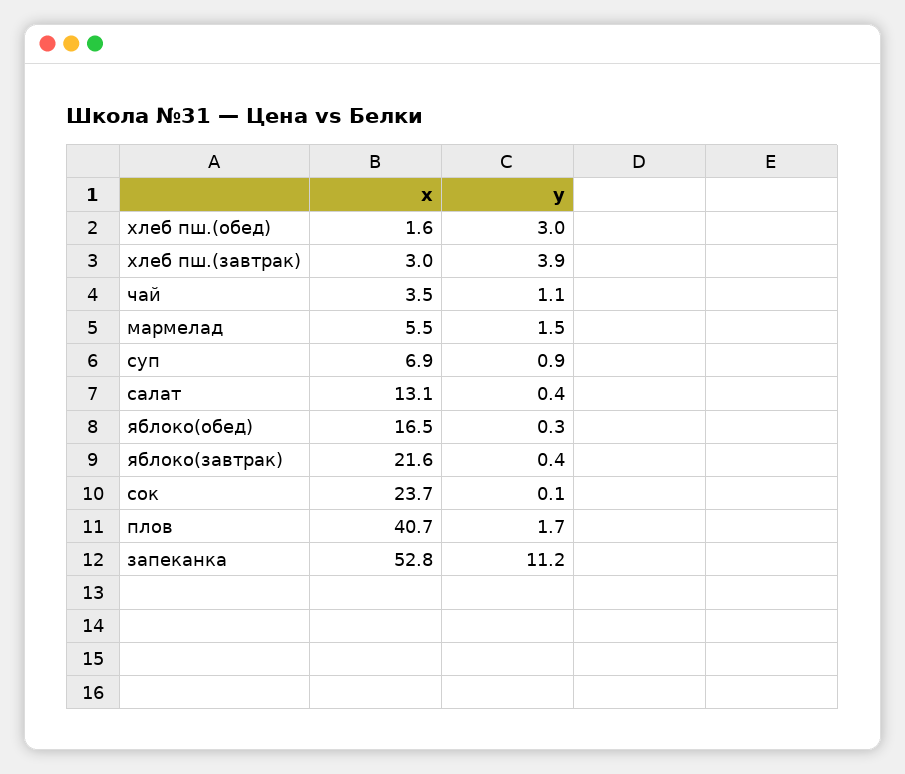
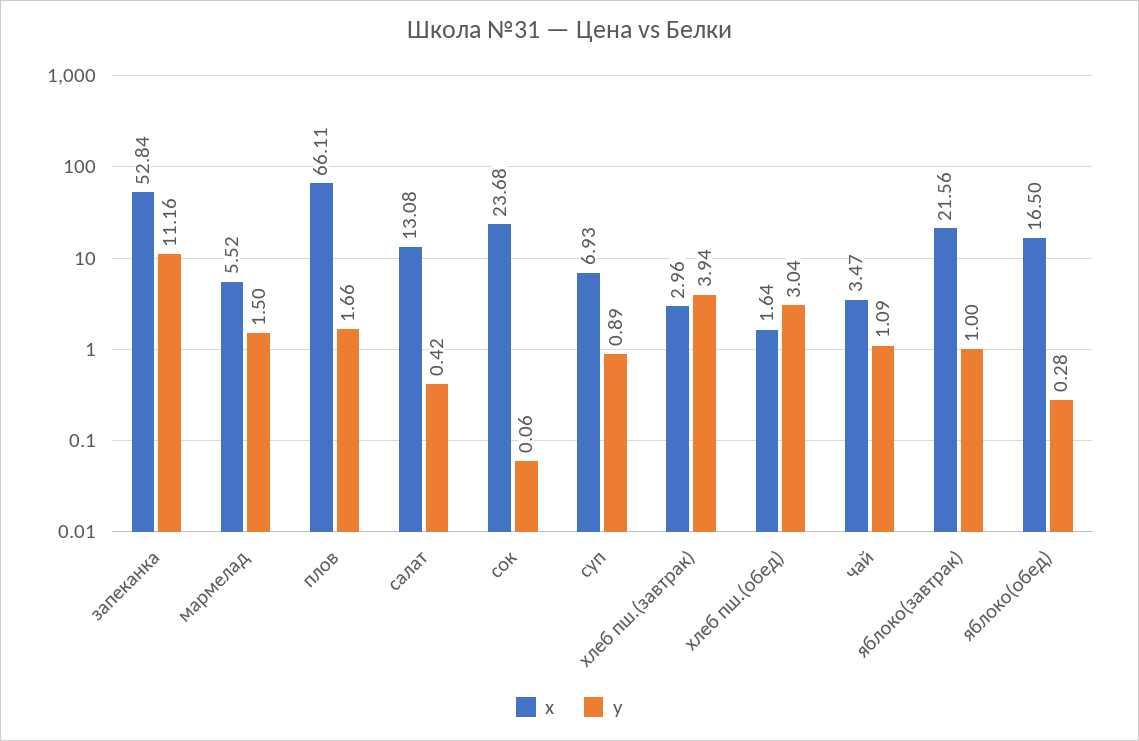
y, яблоко(завтрак): 0.4 -> 1
x, плов: 40.7 -> 66.11

